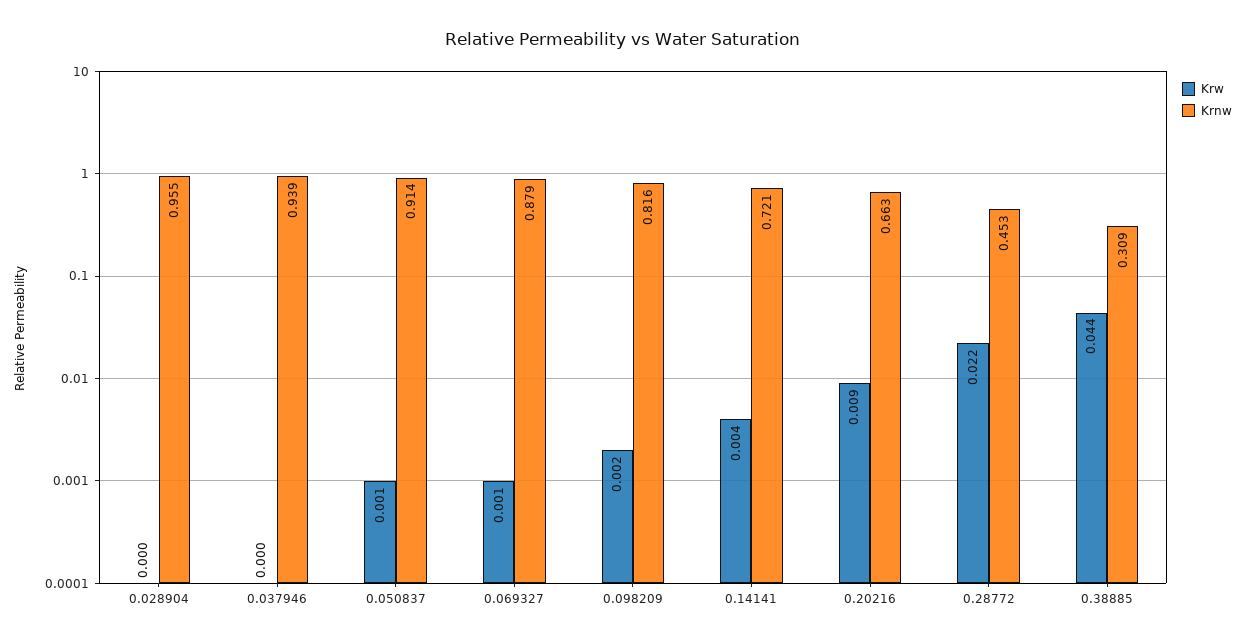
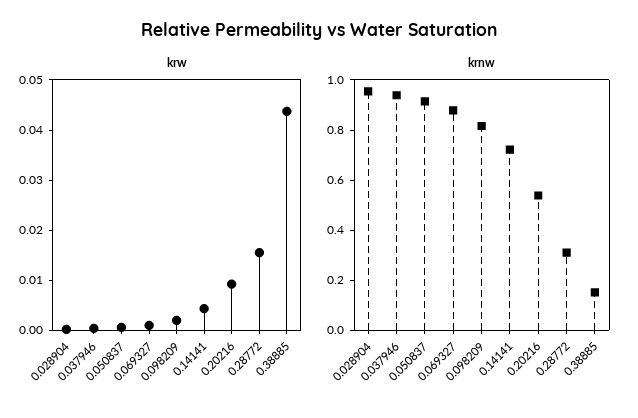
Krnw, 0.20216: 0.663 -> 0.55
Krw, 0.28772: 0.022 -> 0.016
Krnw, 0.28772: 0.453 -> 0.3
Krnw, 0.38885: 0.309 -> 0.15

